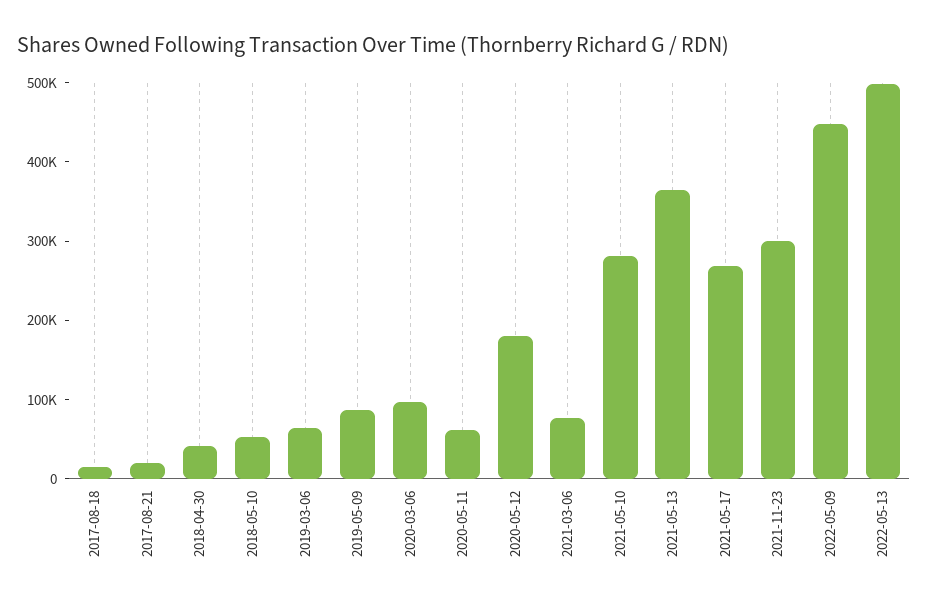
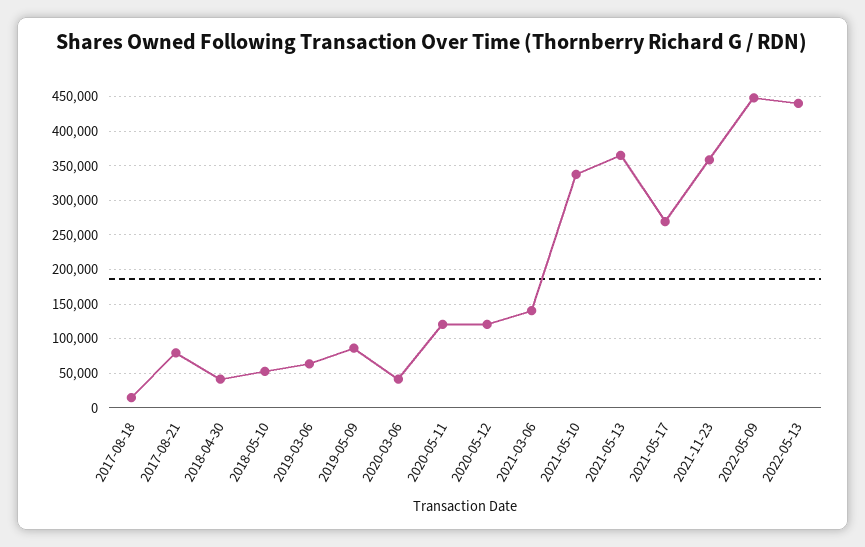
2017-08-21: 20000 -> 80000
2020-03-06: 100000 -> 40000
2020-05-11: 60000 -> 120000
2020-05-12: 180000 -> 120000
2021-03-06: 80000 -> 140000
2021-05-10: 280000 -> 340000
2021-11-23: 300000 -> 360000
2022-05-13: 500000 -> 440000

